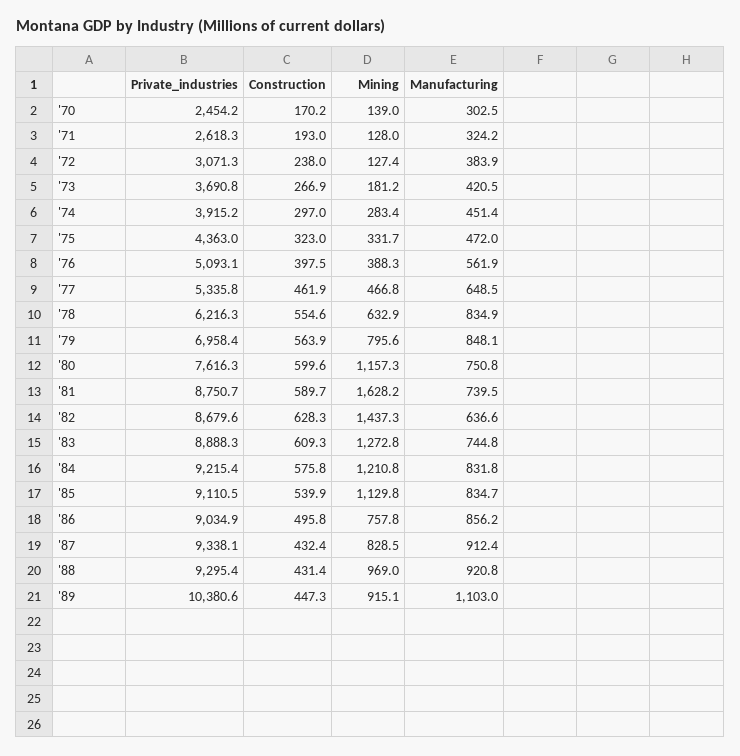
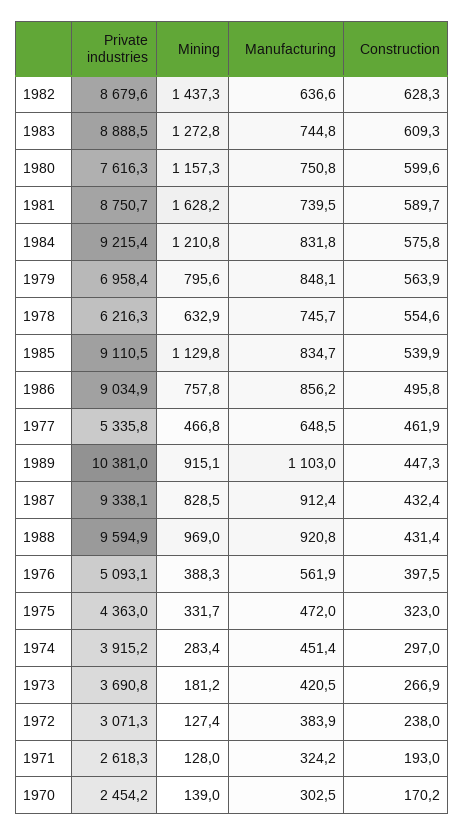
Manufacturing, '78: 834.9 -> 745.7
Private_industries, '83: 8888.3 -> 8888.5
Private_industries, '88: 9295.4 -> 9594.9
Private_industries, '89: 10380.6 -> 10381

